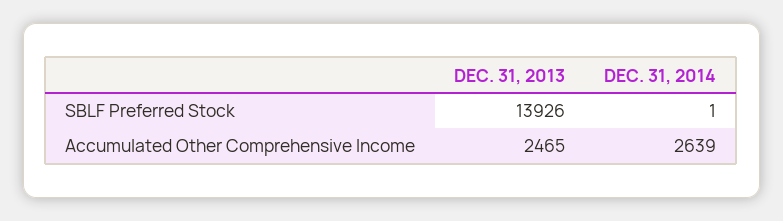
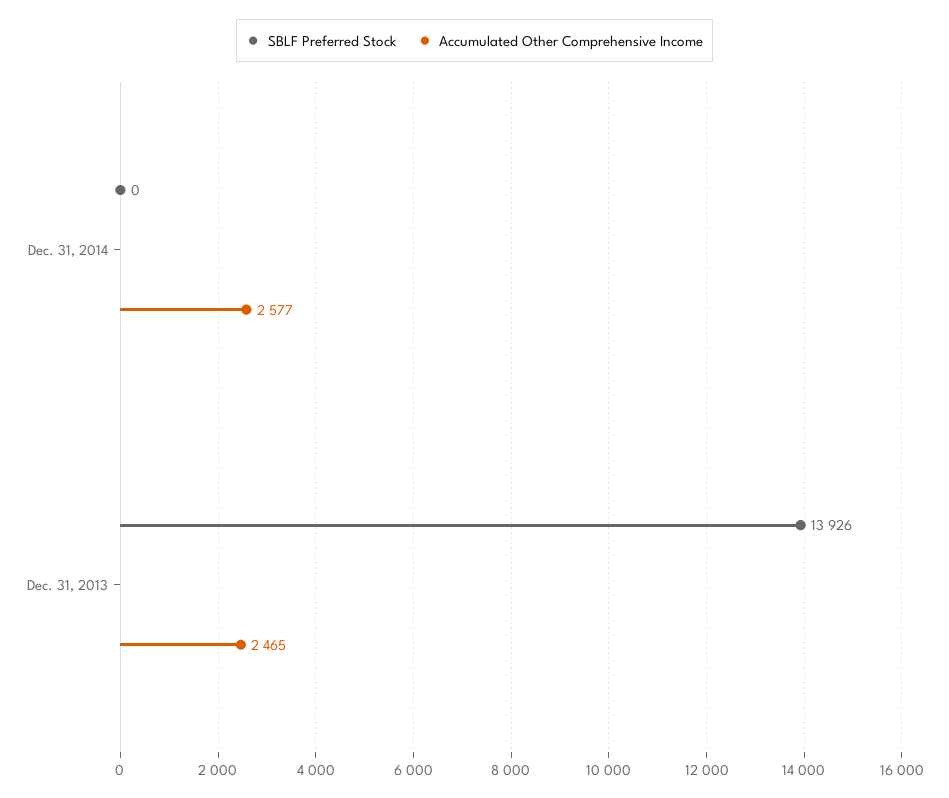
SBLF Preferred Stock, DEC. 31, 2014: 1 -> 0
Accumulated Other Comprehensive Income, DEC. 31, 2014: 2639 -> 2577

